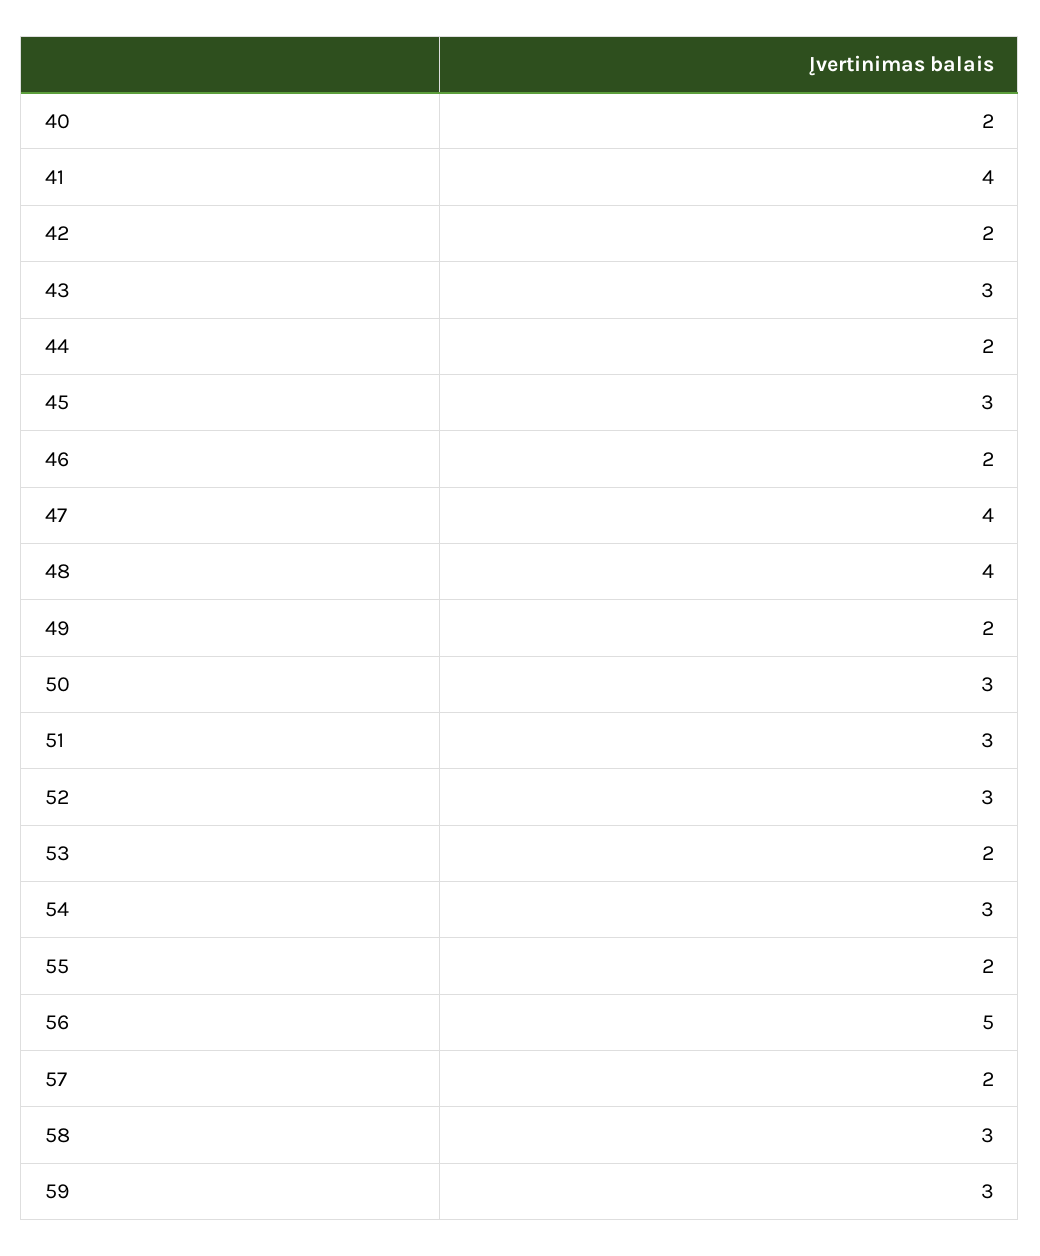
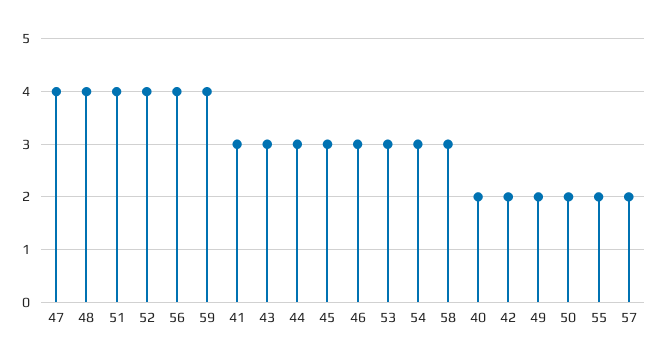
41: 4 -> 3
44: 2 -> 3
46: 2 -> 3
50: 3 -> 2
51: 3 -> 4
52: 3 -> 4
53: 2 -> 3
56: 5 -> 4
59: 3 -> 4

